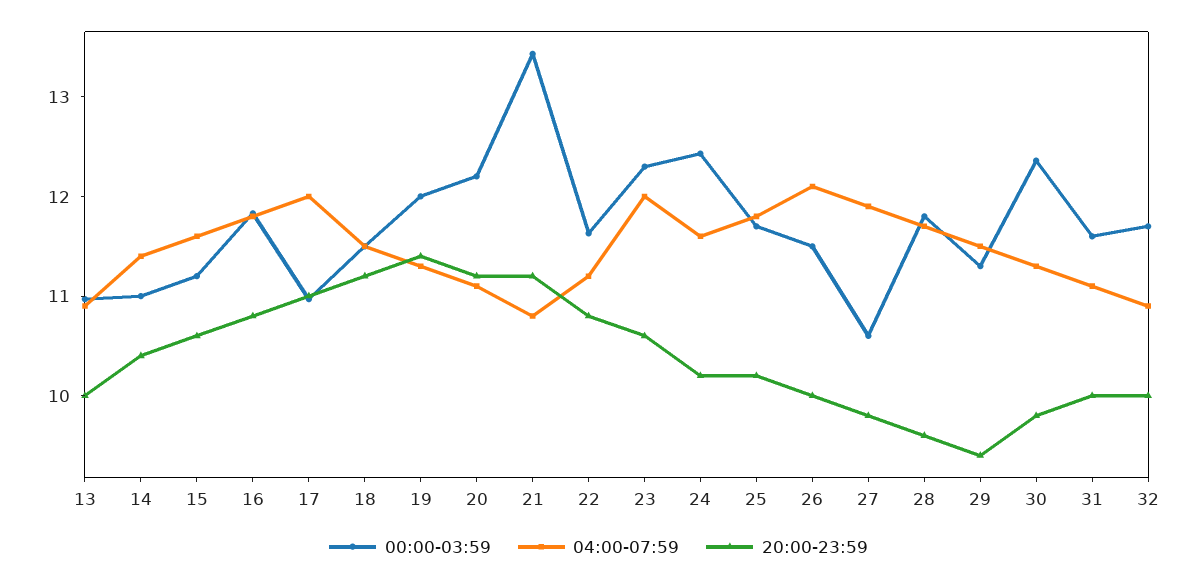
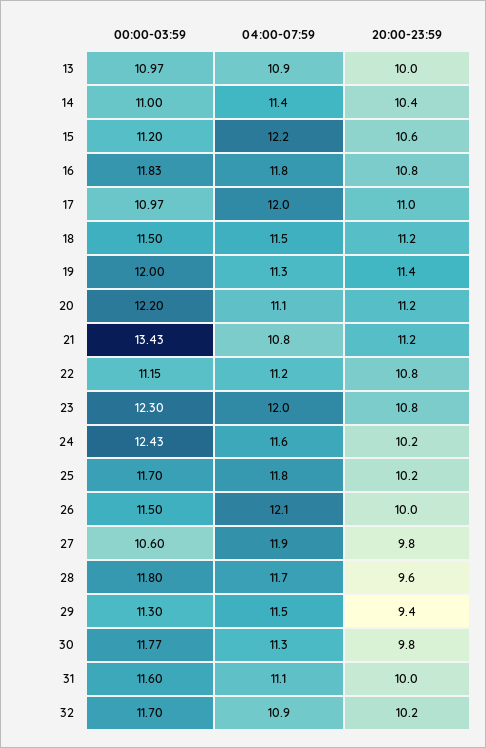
04:00-07:59, 15: 11.6 -> 12.2
00:00-03:59, 22: 11.6 -> 11.15
20:00-23:59, 23: 10.6 -> 10.8
00:00-03:59, 30: 12.4 -> 11.77
20:00-23:59, 32: 10 -> 10.2

